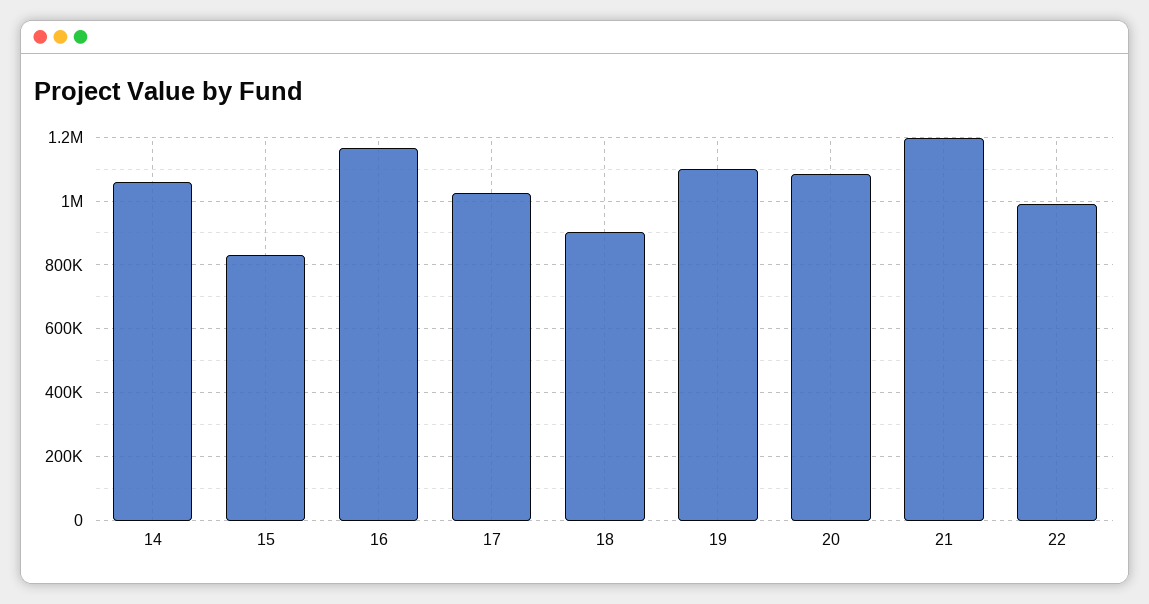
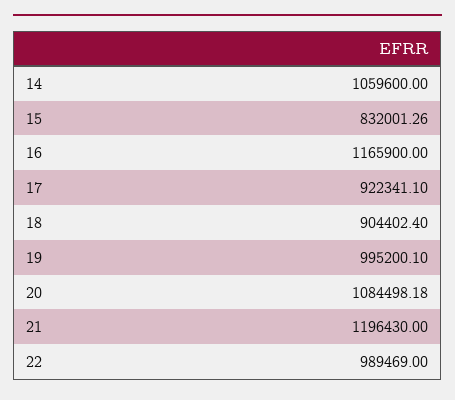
17: 1020000 -> 922341.1
19: 1100000 -> 995200.1

